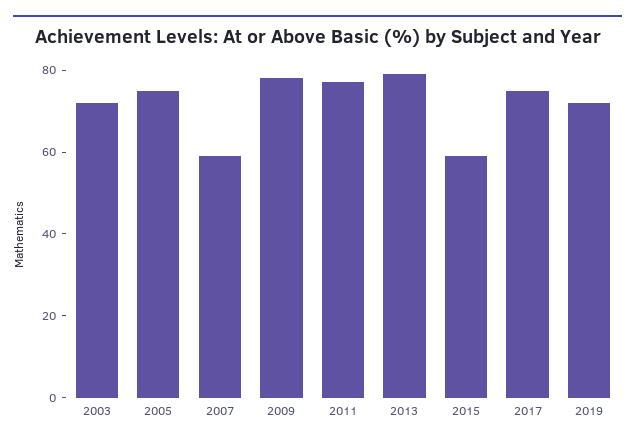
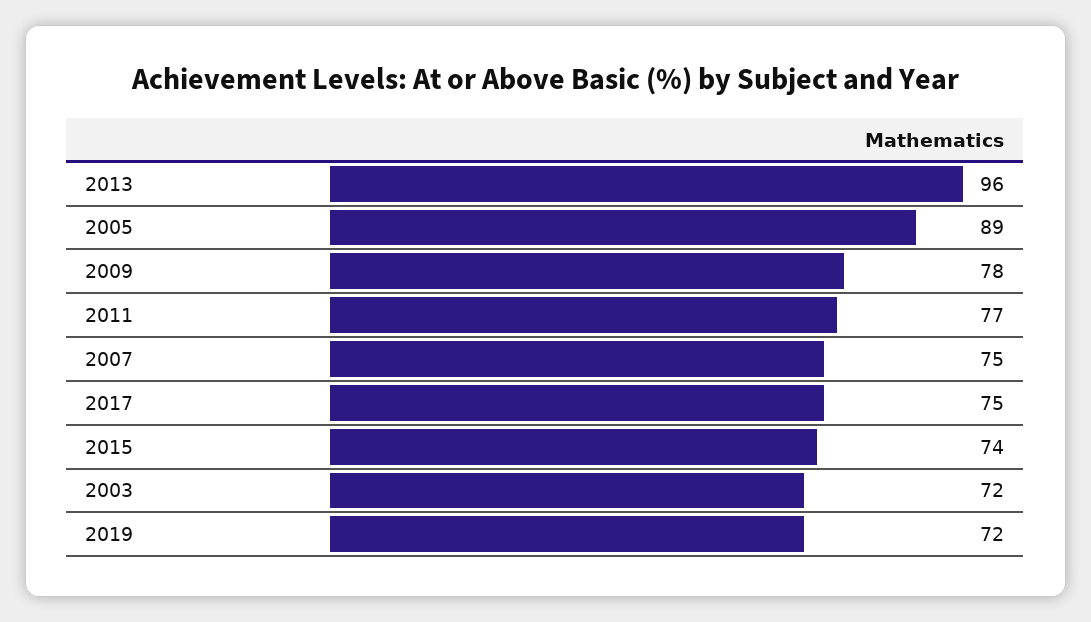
2005: 75 -> 89
2007: 60 -> 75
2013: 80 -> 96
2015: 60 -> 74

